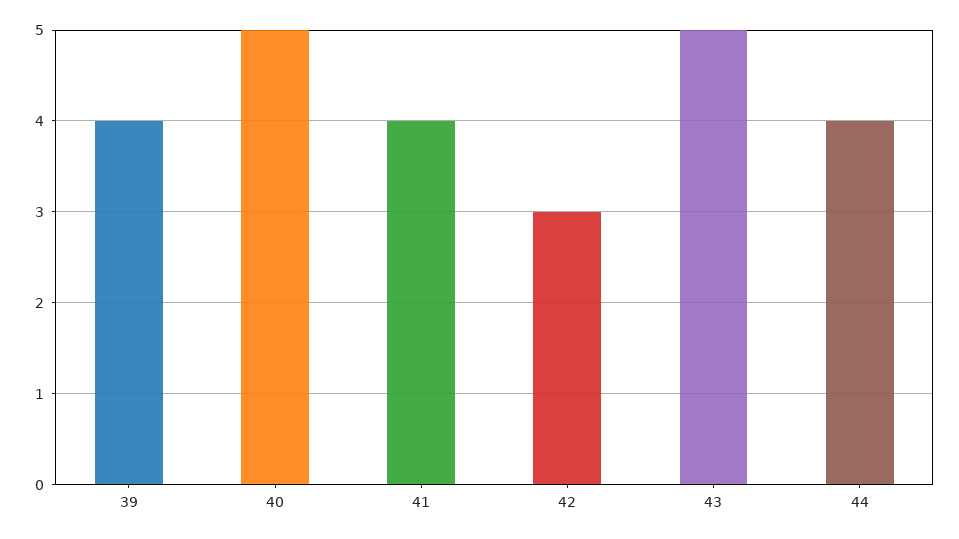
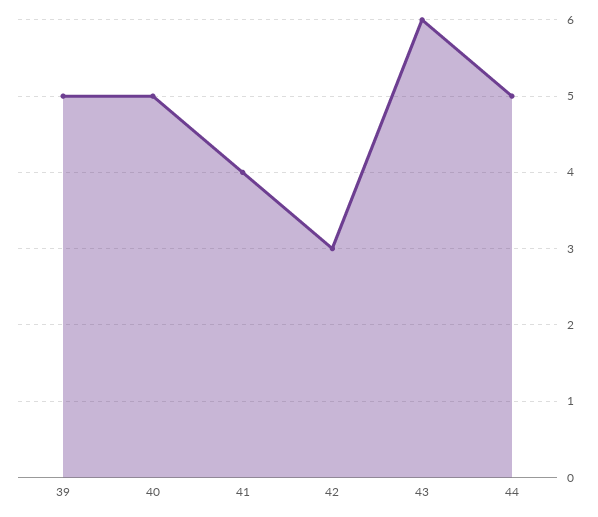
39: 4 -> 5
43: 5 -> 6
44: 4 -> 5

